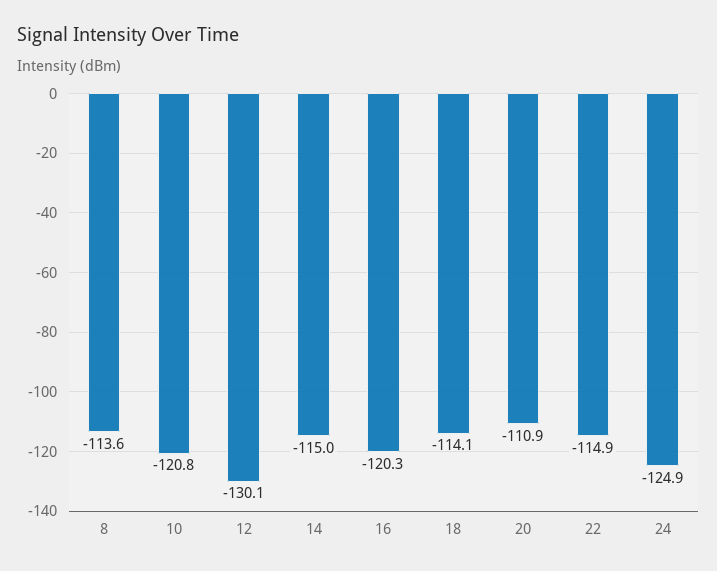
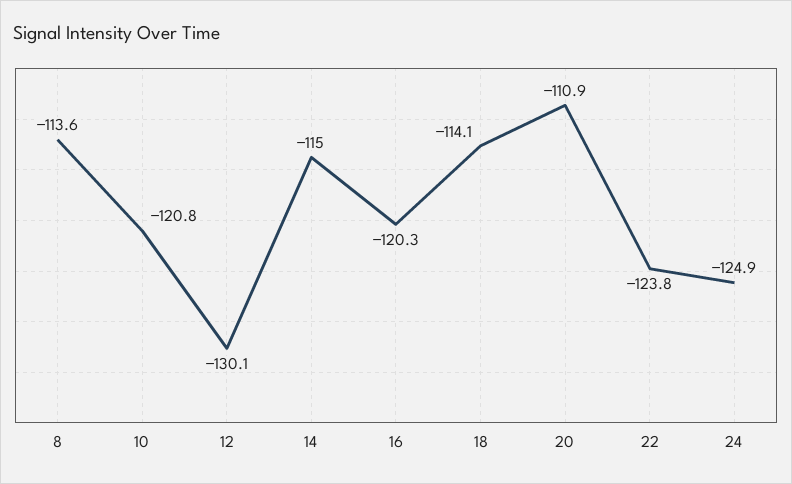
22: -114.9 -> -123.8

